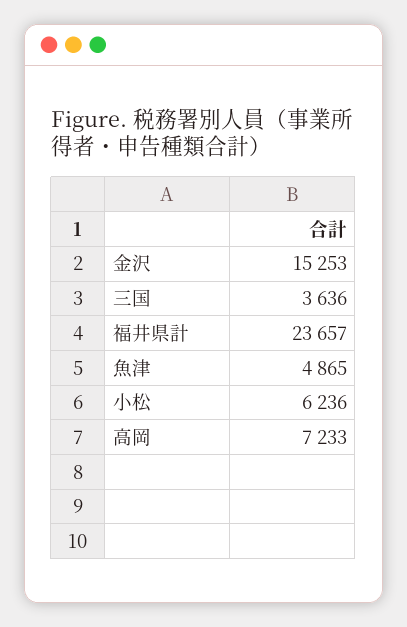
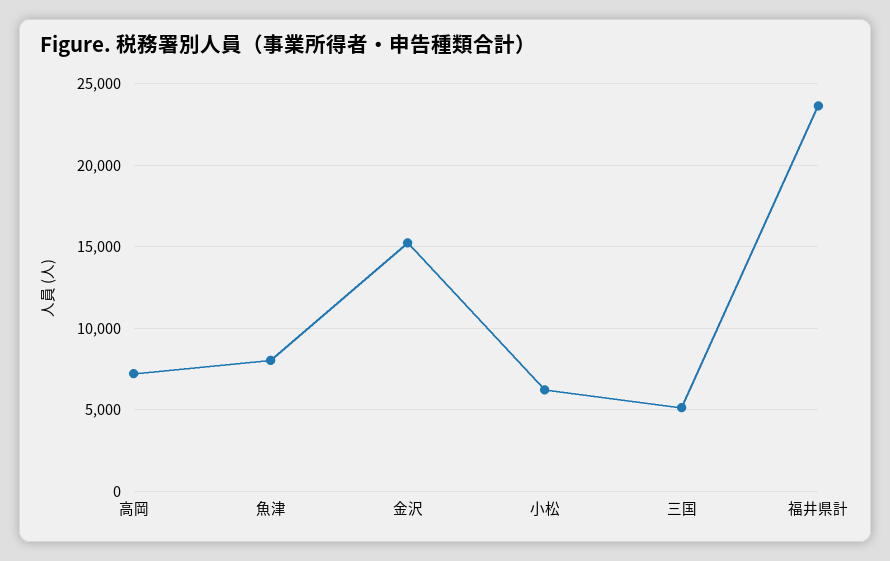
三国: 3636 -> 5000
魚津: 4865 -> 8000

